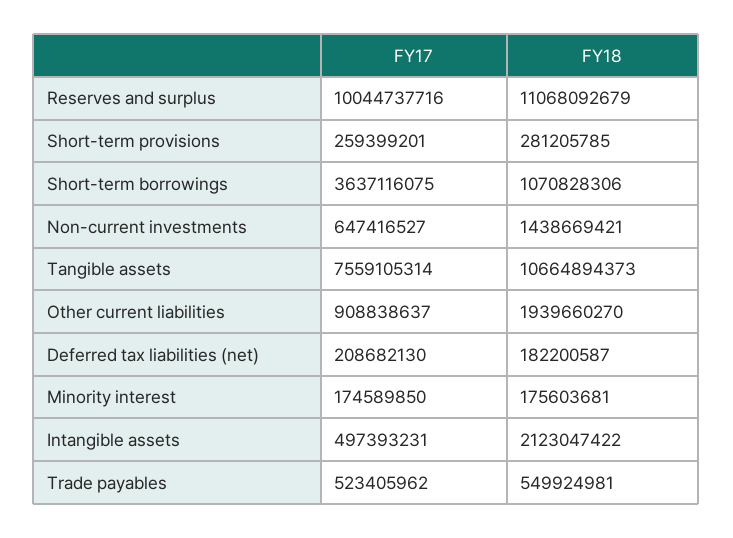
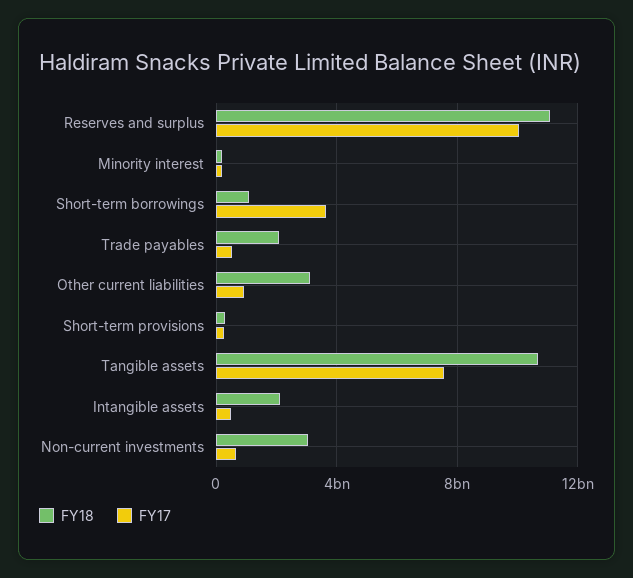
FY18, Non-current investments: 1438669421 -> 3000000000
FY18, Other current liabilities: 1939660270 -> 3000000000
FY17, Deferred tax liabilities (net): 208682130 -> none
FY18, Deferred tax liabilities (net): 182200587 -> none
FY18, Trade payables: 549924981 -> 2000000000

